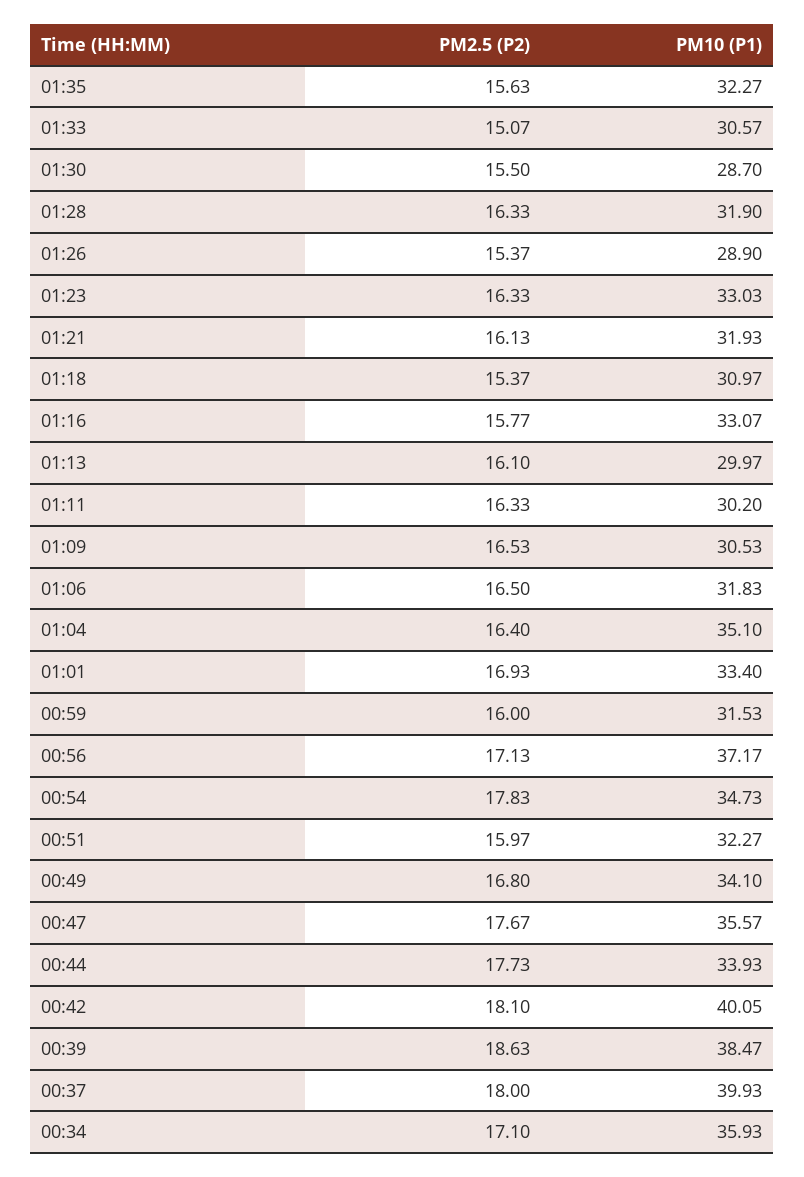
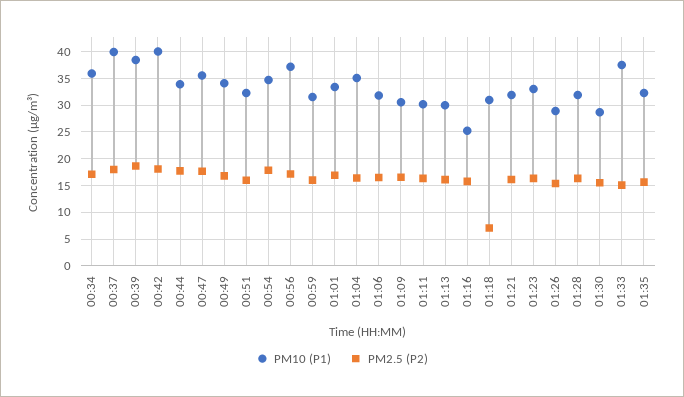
PM10 (P1), 01:33: 30.57 -> 37.5
PM2.5 (P2), 01:18: 15.37 -> 7.5
PM10 (P1), 01:16: 33.07 -> 25

